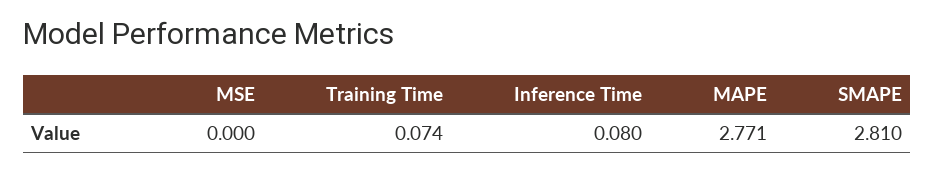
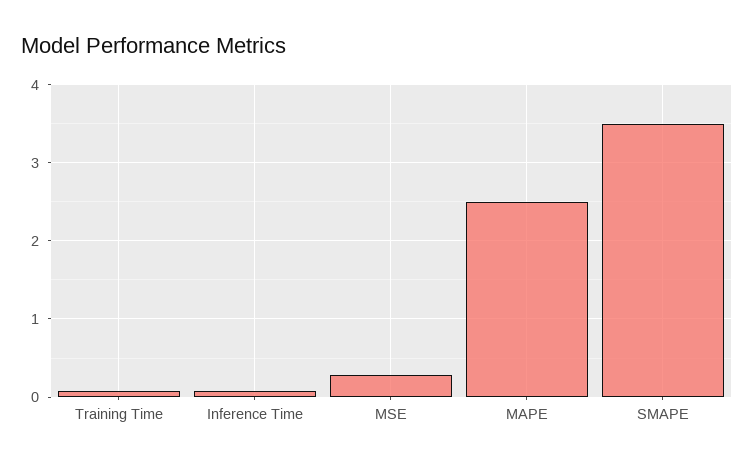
MSE: 0 -> 0.3
MAPE: 2.771 -> 2.5
SMAPE: 2.81 -> 3.5

